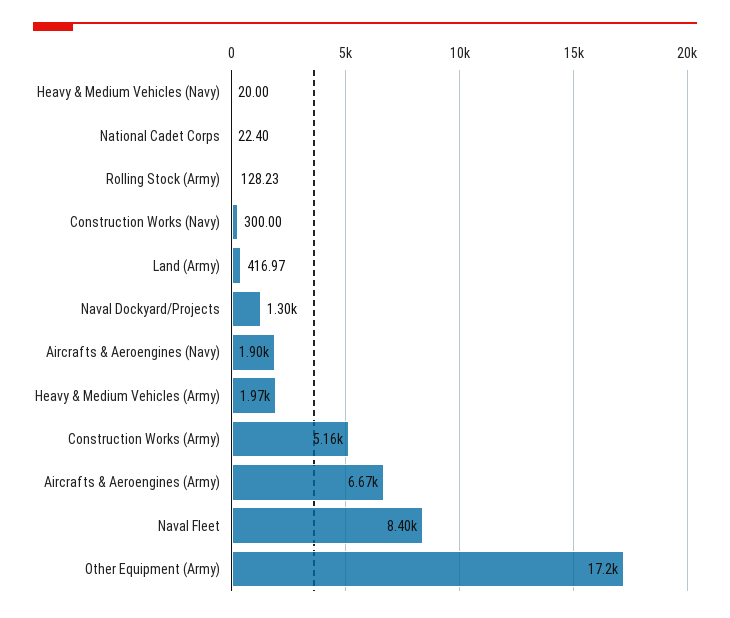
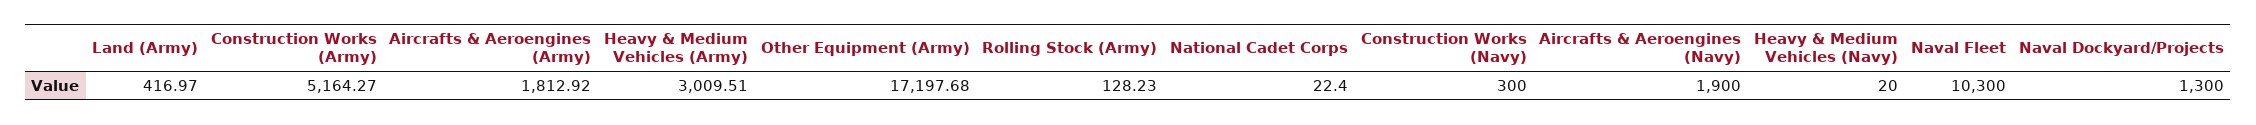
Heavy & Medium Vehicles (Army): 1970 -> 3009.51
Aircrafts & Aeroengines (Army): 6670 -> 1812.92
Naval Fleet: 8400 -> 10300

